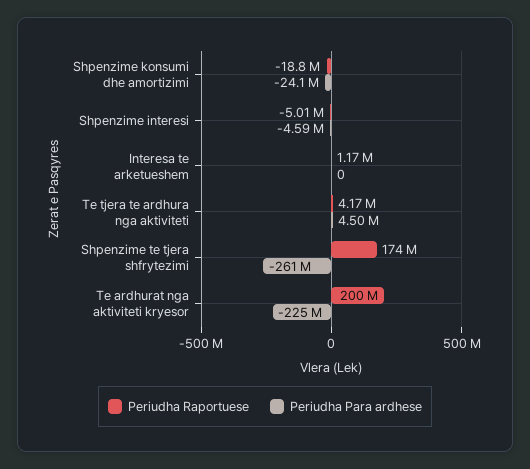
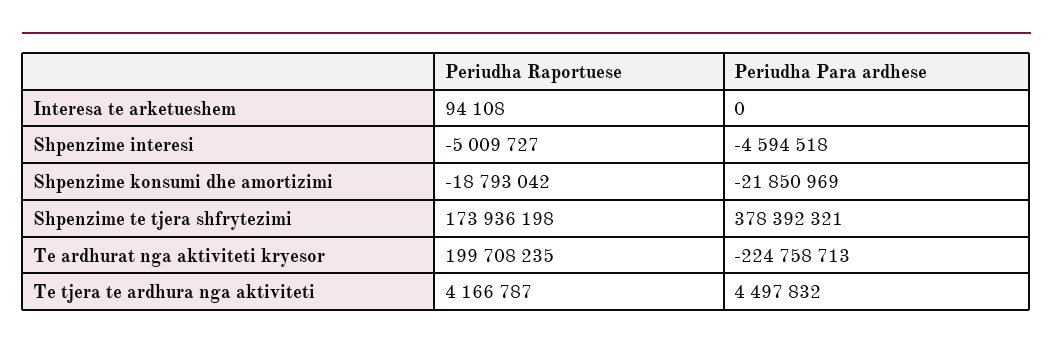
Periudha Para ardhese, Shpenzime konsumi dhe amortizimi: -24100000 -> -21850969
Periudha Raportuese, Interesa te arketueshem: 1170000 -> 94108
Periudha Para ardhese, Shpenzime te tjera shfrytezimi: -261000000 -> 378392321

